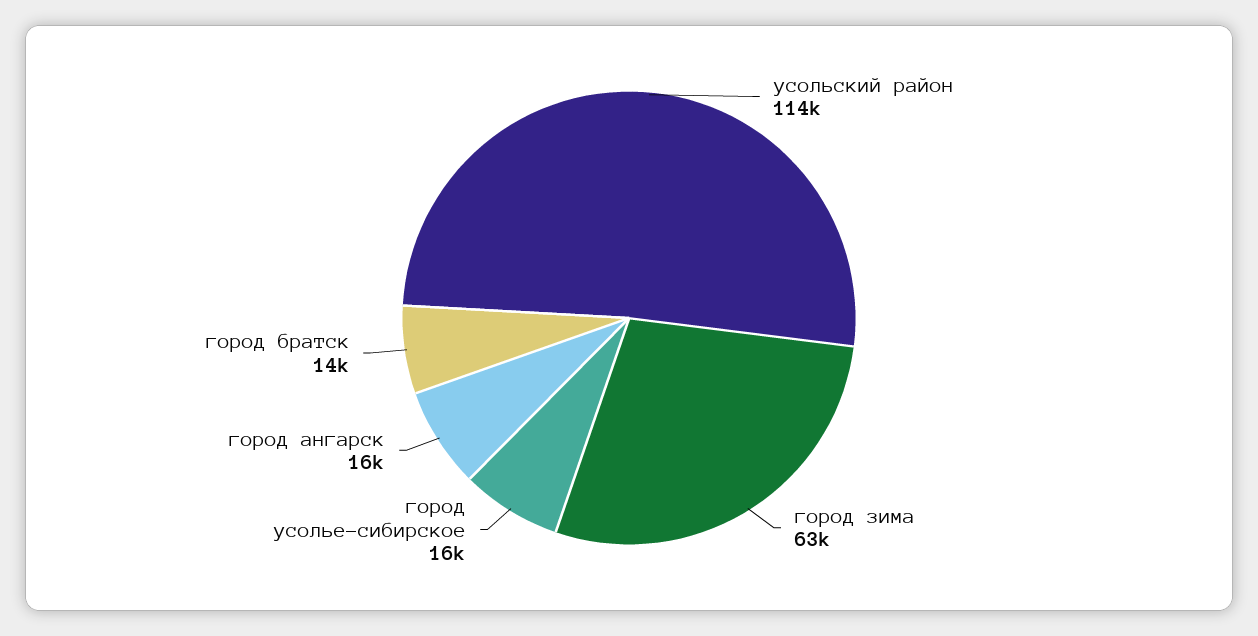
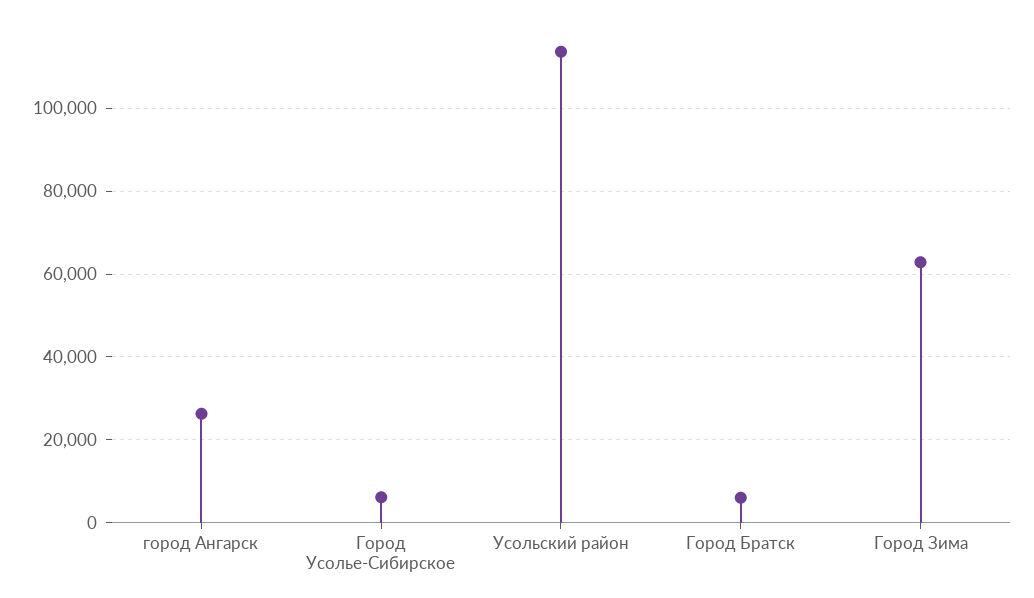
город усолье-сибирское: 16000 -> 6000
город ангарск: 16000 -> 26000
город братск: 14000 -> 6000

